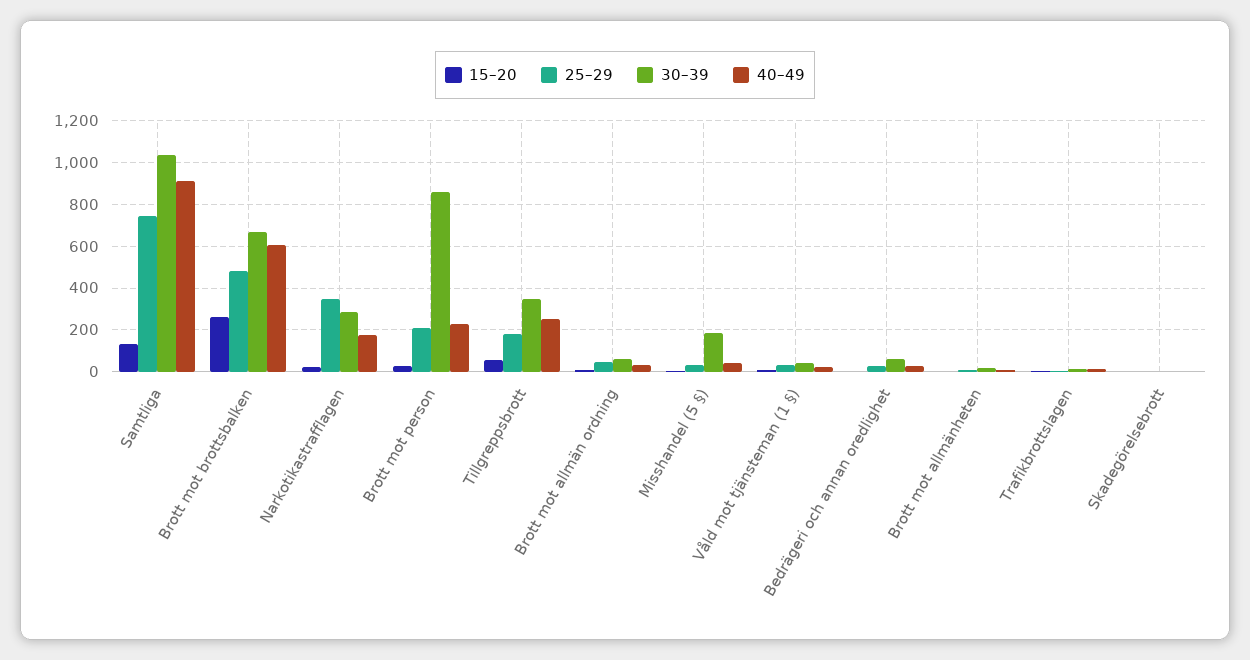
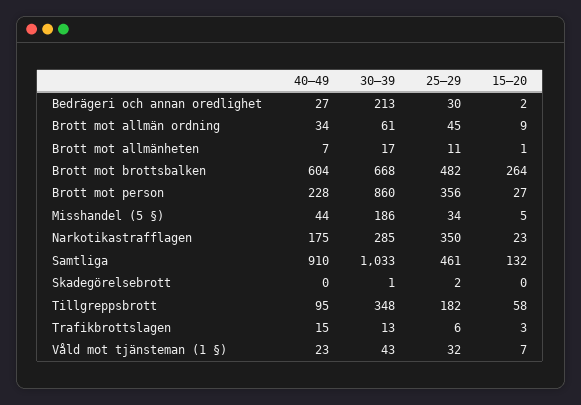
25–29, Samtliga: 750 -> 461
25–29, Brott mot person: 200 -> 356
40–49, Tillgreppsbrott: 250 -> 95
30–39, Bedrägeri och annan oredlighet: 50 -> 213

